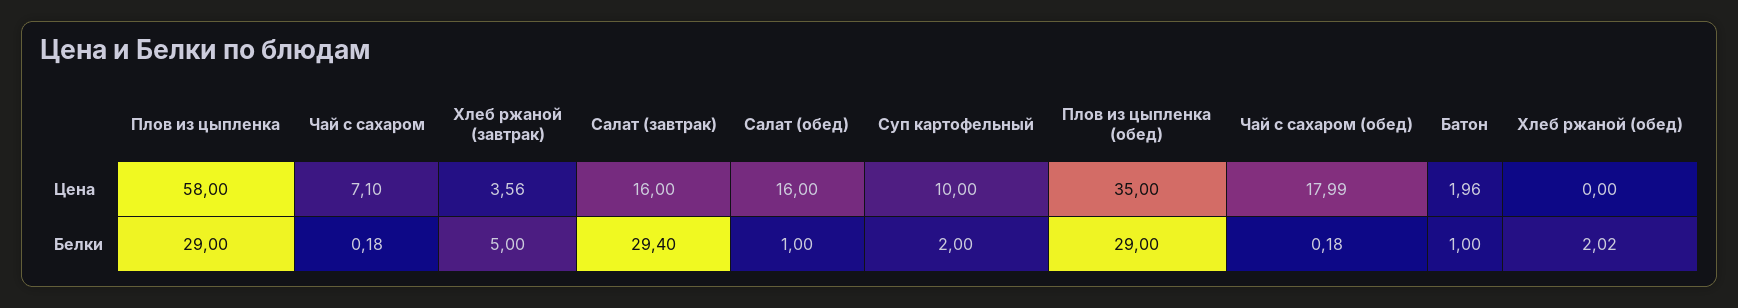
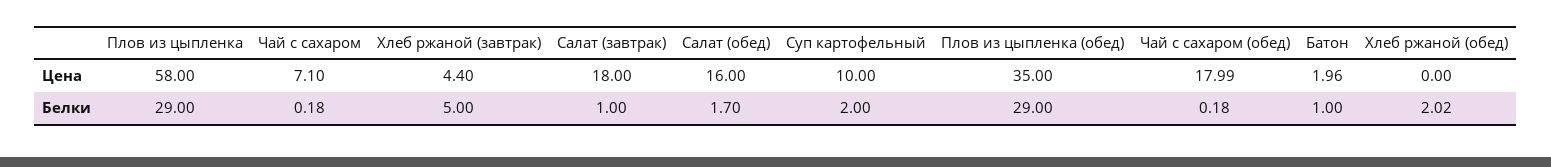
Хлеб ржаной (завтрак), Цена: 3.56 -> 4.4
Салат (завтрак), Цена: 16 -> 18
Салат (завтрак), Белки: 29.4 -> 1
Салат (обед), Белки: 1 -> 1.7

